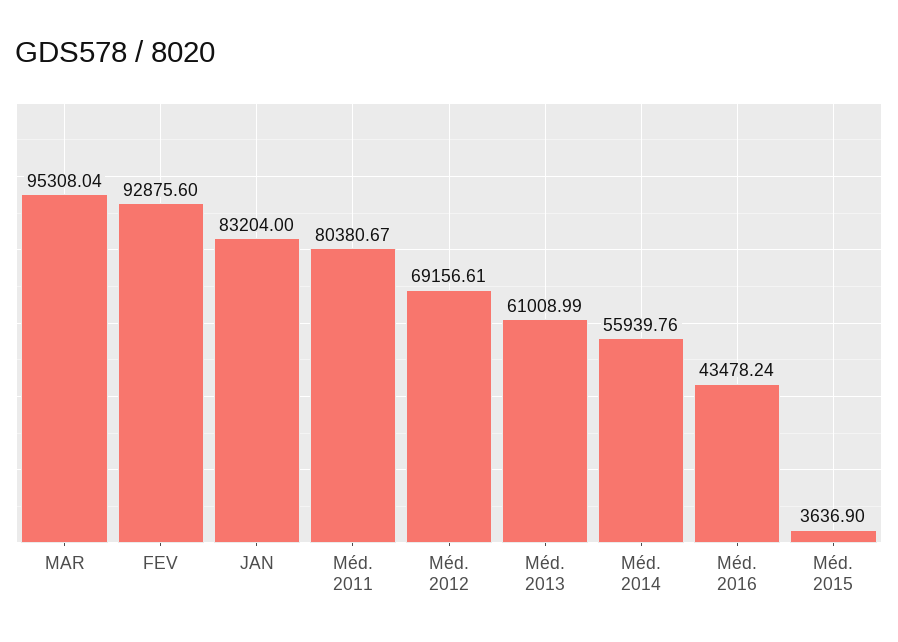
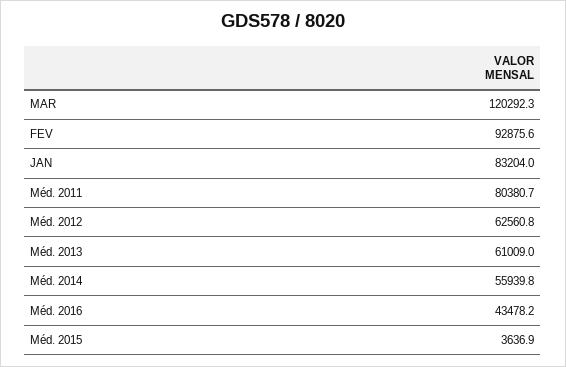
MAR: 95308.04 -> 120292.3
Méd. 2012: 69156.61 -> 62560.8

